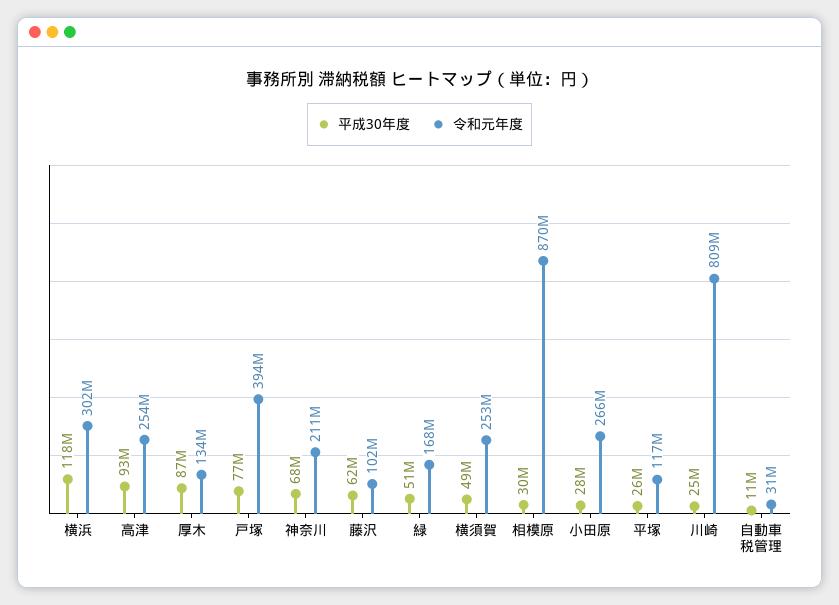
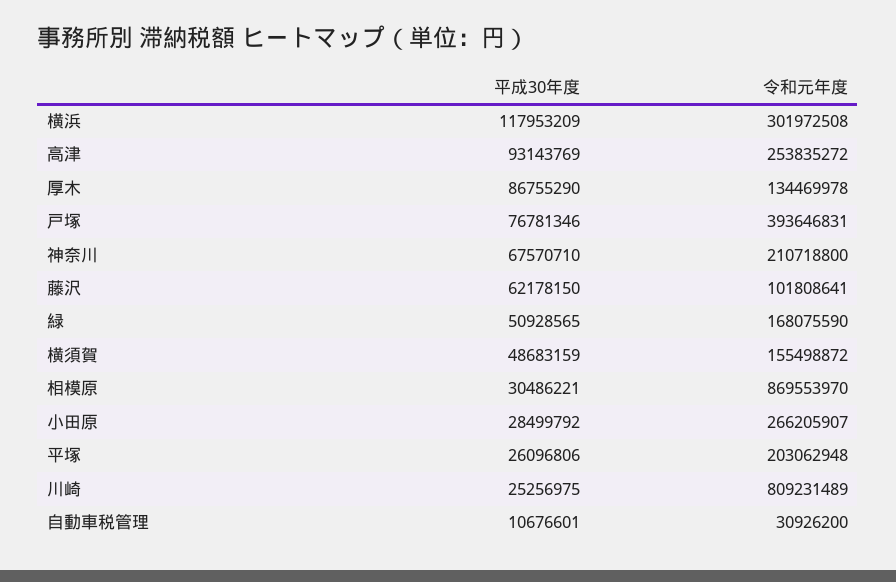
令和元年度, 横須賀: 253000000 -> 155498872
令和元年度, 平塚: 117000000 -> 203062948

